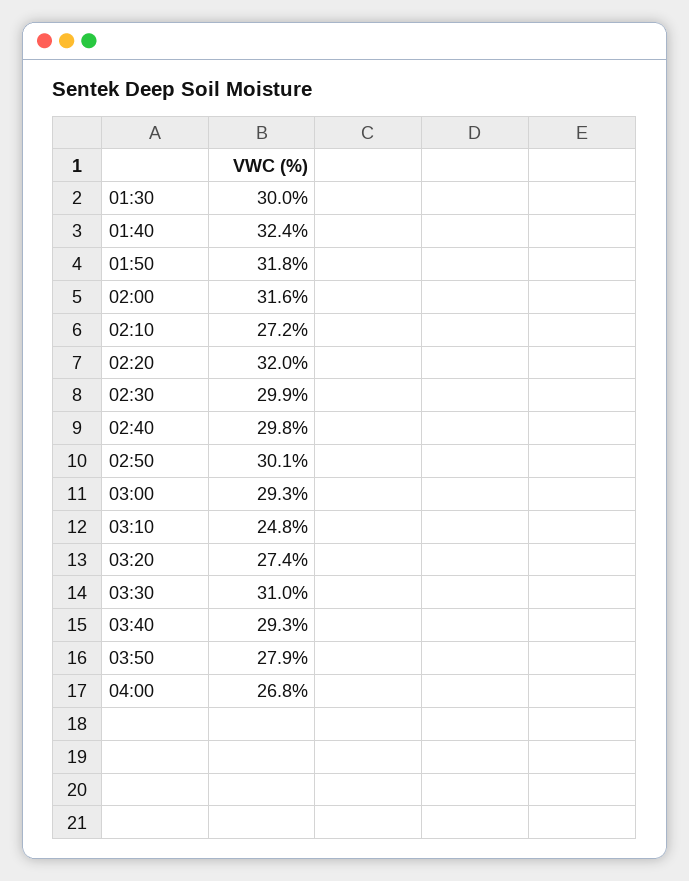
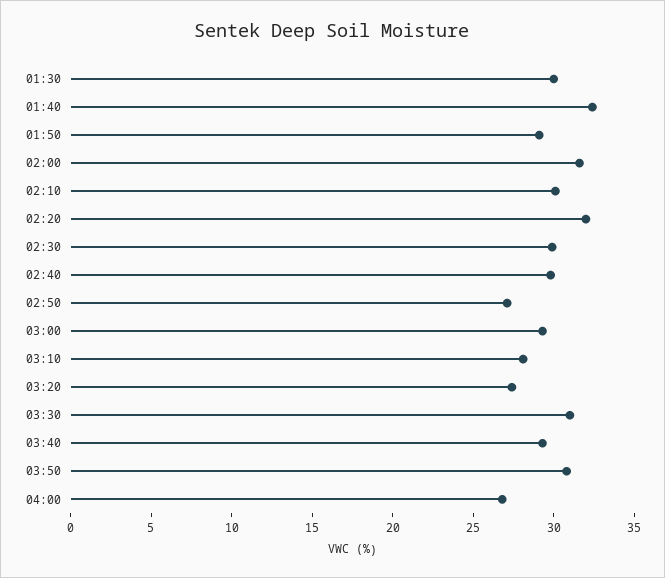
01:50: 31.8 -> 29
02:10: 27.2 -> 30
02:50: 30.1 -> 27
03:10: 24.8 -> 28
03:50: 27.9 -> 31

